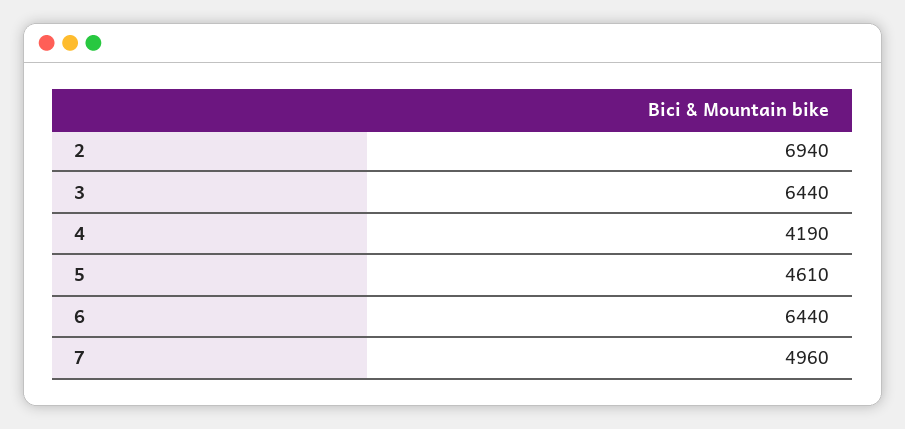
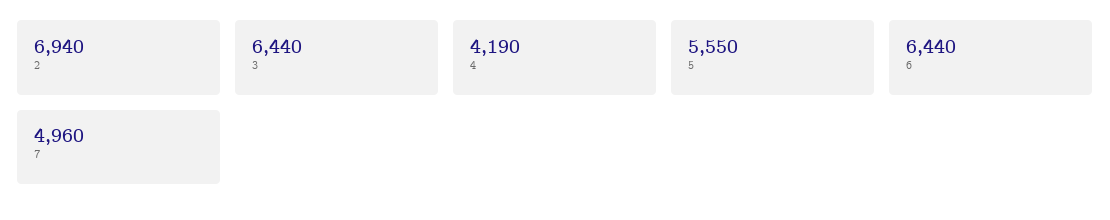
5: 4610 -> 5550

